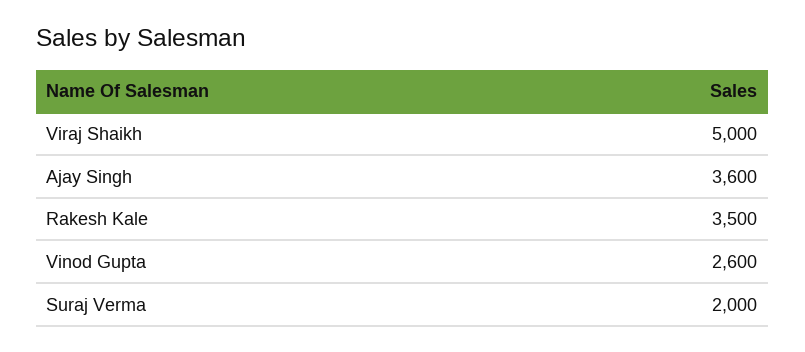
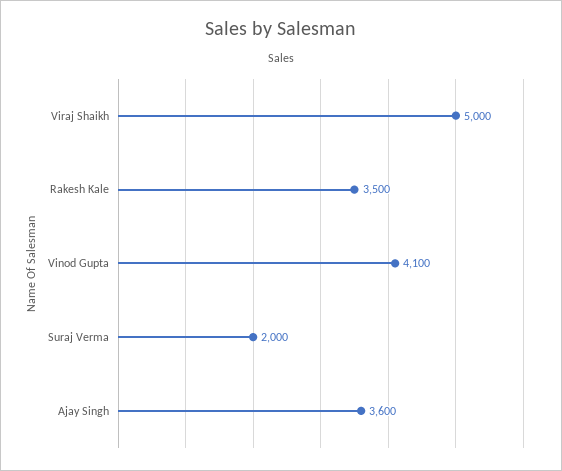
Vinod Gupta: 2600 -> 4100

